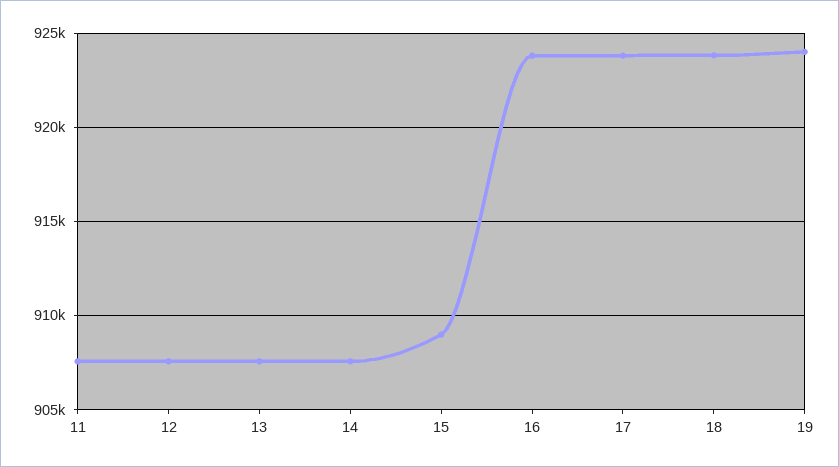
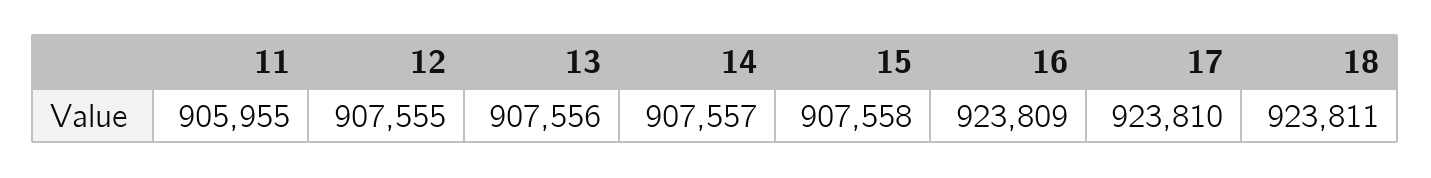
11: 907500 -> 905955
15: 909000 -> 907558
19: 924000 -> none

